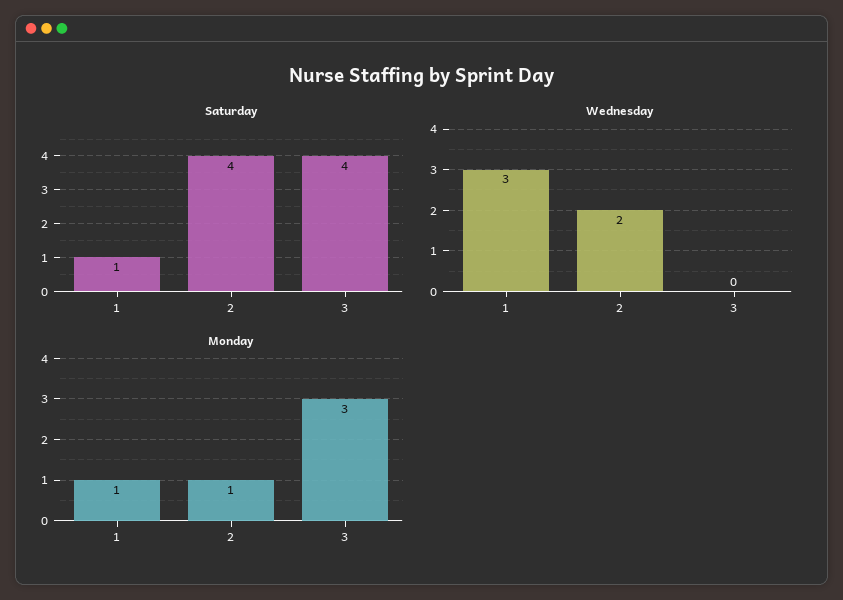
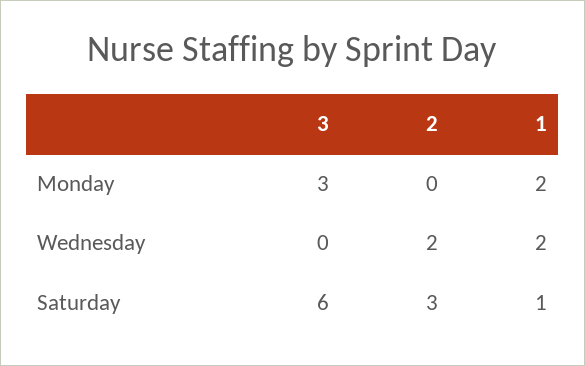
Saturday, 2: 4 -> 3
Saturday, 3: 4 -> 6
Wednesday, 1: 3 -> 2
Monday, 1: 1 -> 2
Monday, 2: 1 -> 0

